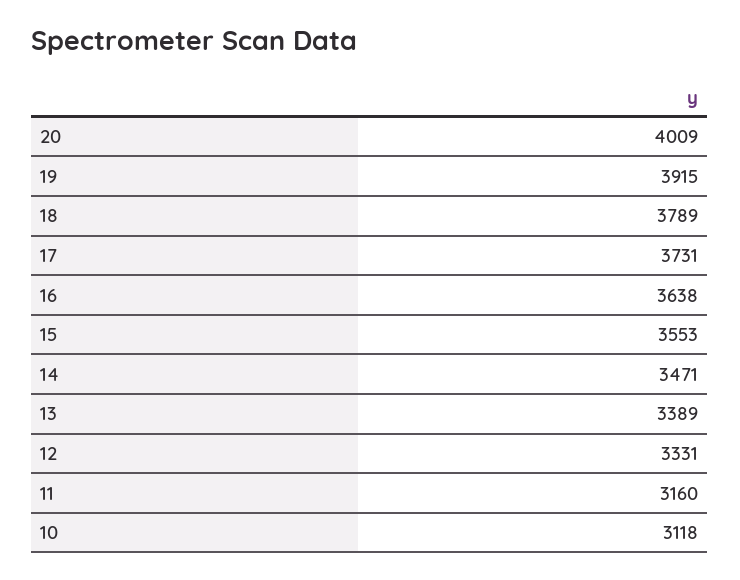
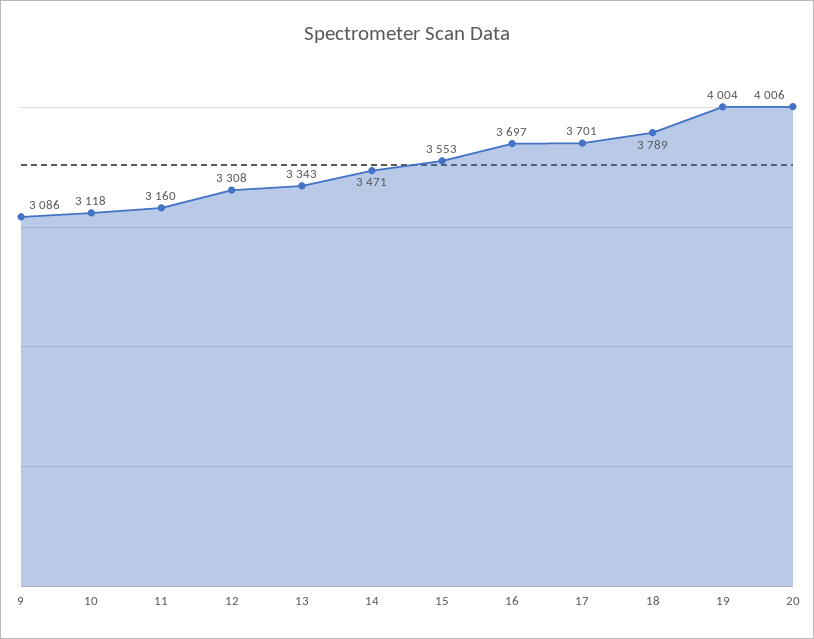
20: 4009 -> 4006
19: 3915 -> 4004
17: 3731 -> 3701
16: 3638 -> 3697
13: 3389 -> 3343
12: 3331 -> 3308
9: none -> 3086

